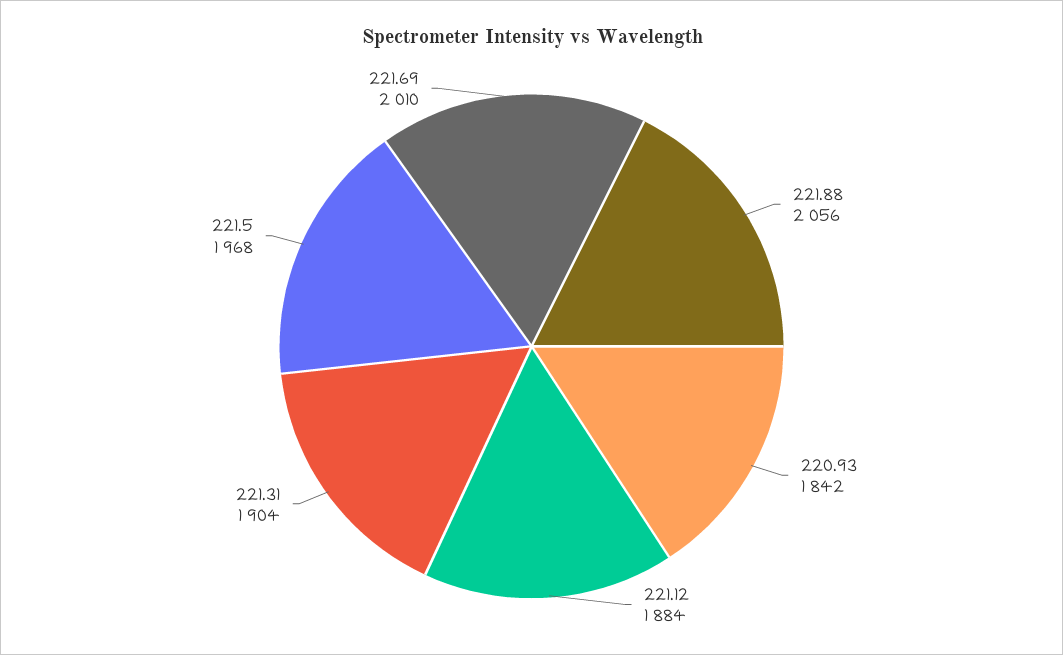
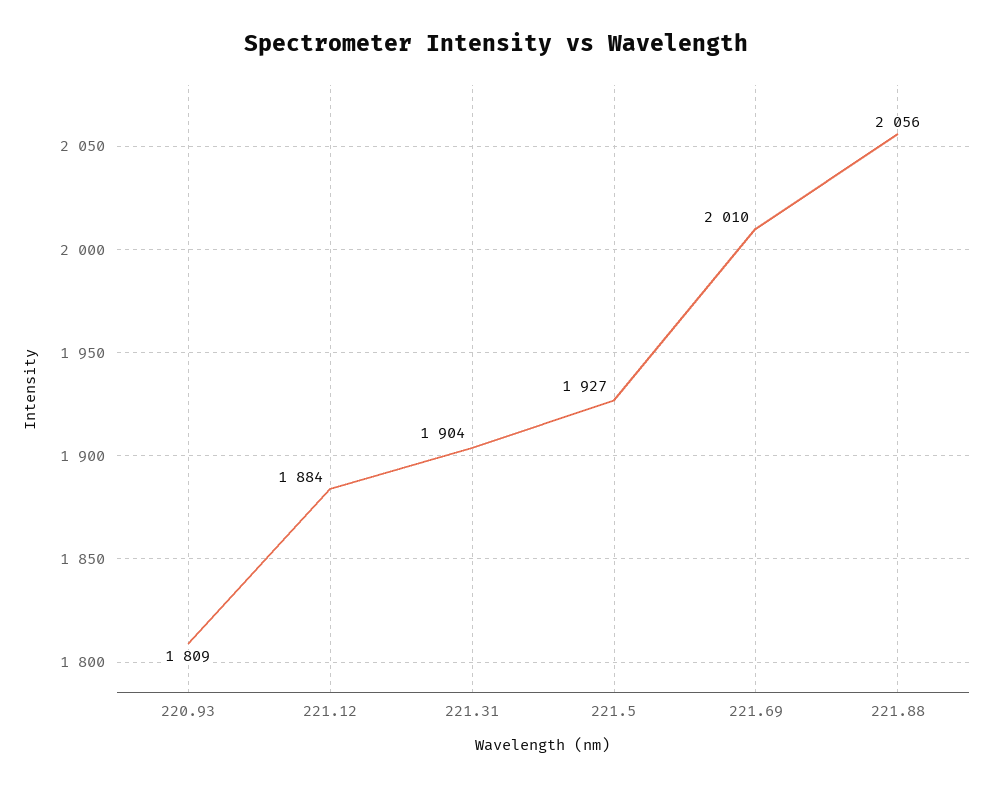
220.93: 1842 -> 1809
221.5: 1968 -> 1927

